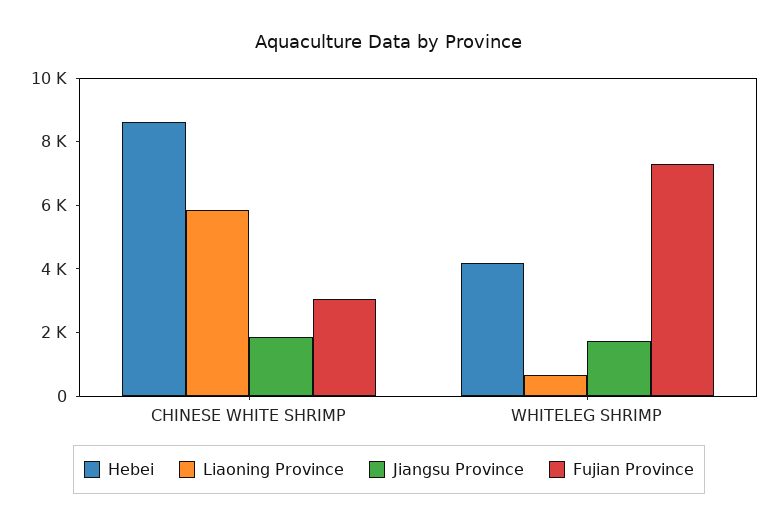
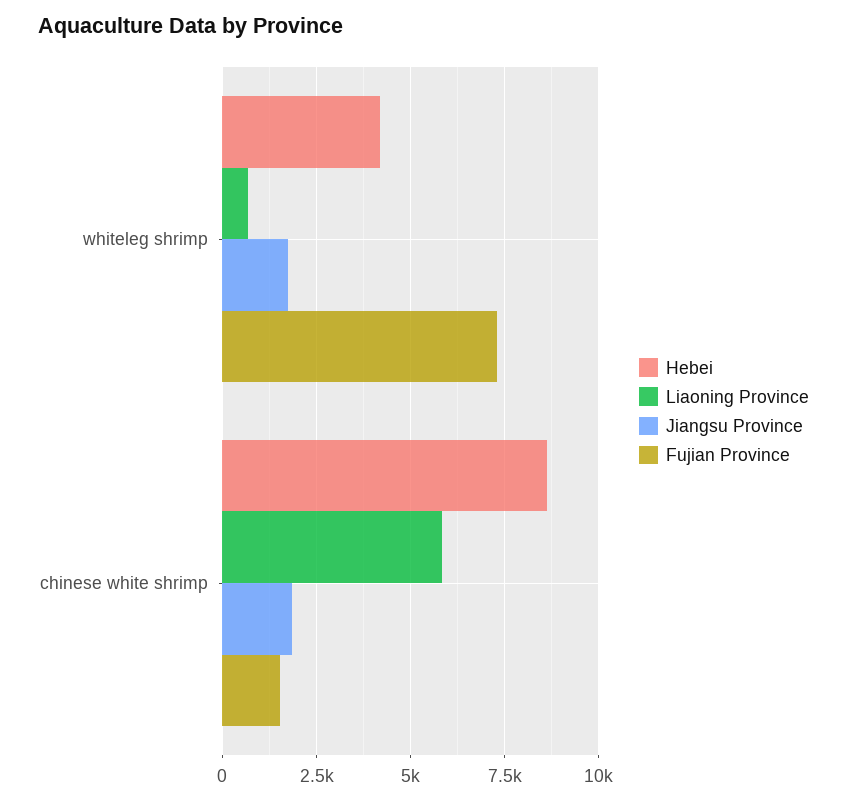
Fujian Province, CHINESE WHITE SHRIMP: 3000 -> 1500

